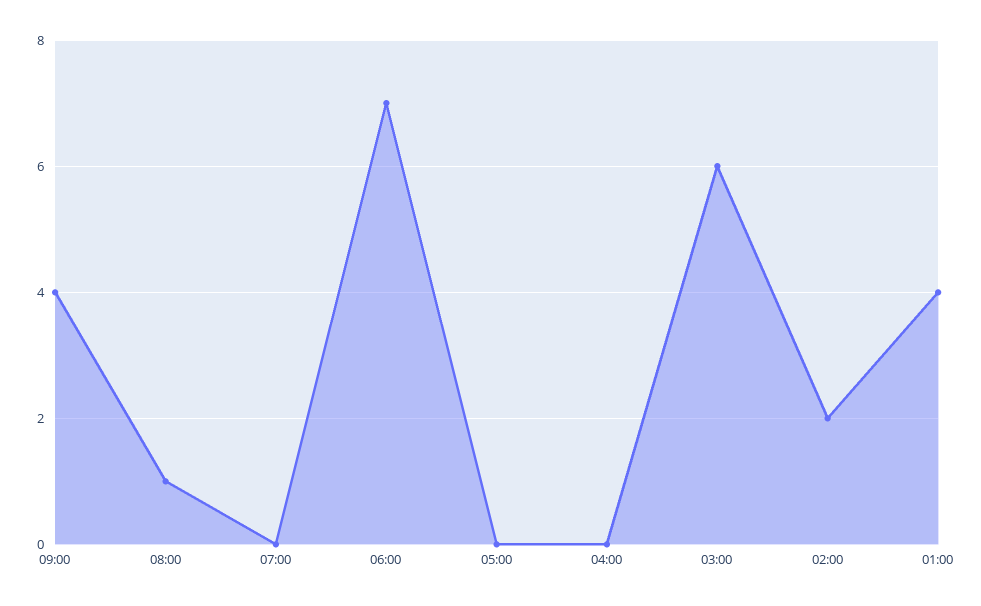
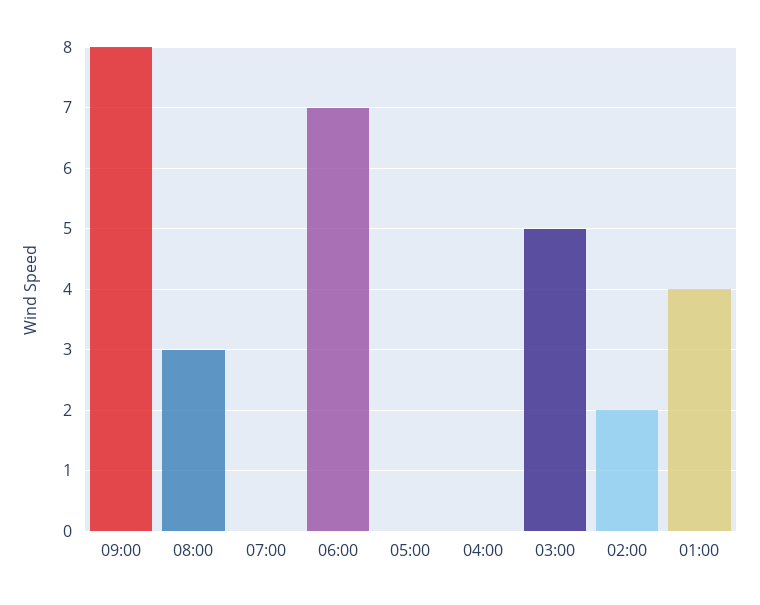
09:00: 4 -> 8
08:00: 1 -> 3
03:00: 6 -> 5

